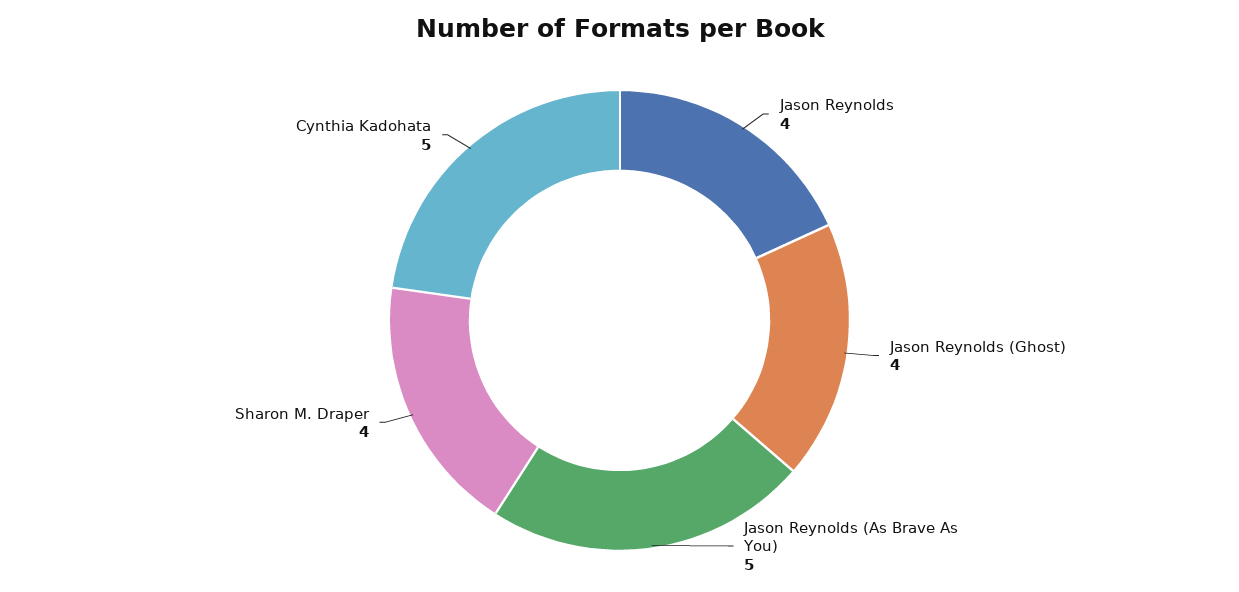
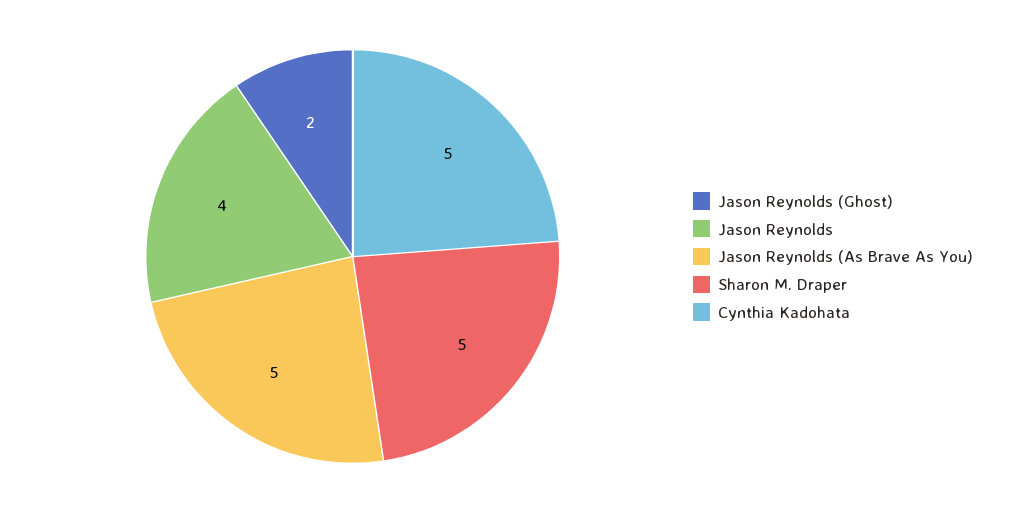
Jason Reynolds (Ghost): 4 -> 2
Sharon M. Draper: 4 -> 5

